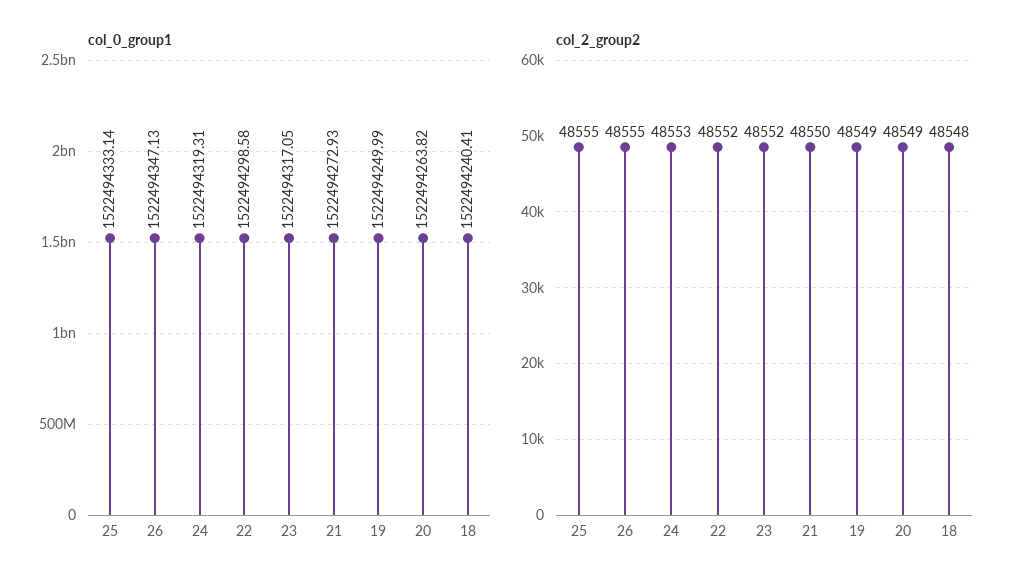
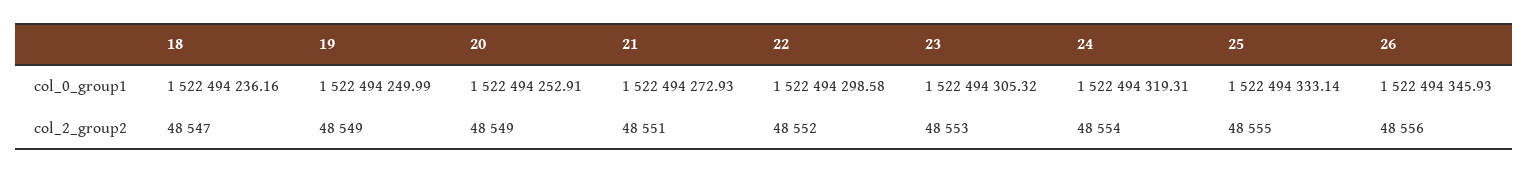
col_0_group1, 26: 1522494347.13 -> 1522494345.93
col_0_group1, 23: 1522494317.05 -> 1522494305.32
col_0_group1, 20: 1522494263.82 -> 1522494252.91
col_0_group1, 18: 1522494240.41 -> 1522494236.16
col_2_group2, 26: 48555 -> 48556
col_2_group2, 24: 48553 -> 48554
col_2_group2, 23: 48552 -> 48553
col_2_group2, 21: 48550 -> 48551
col_2_group2, 18: 48548 -> 48547

